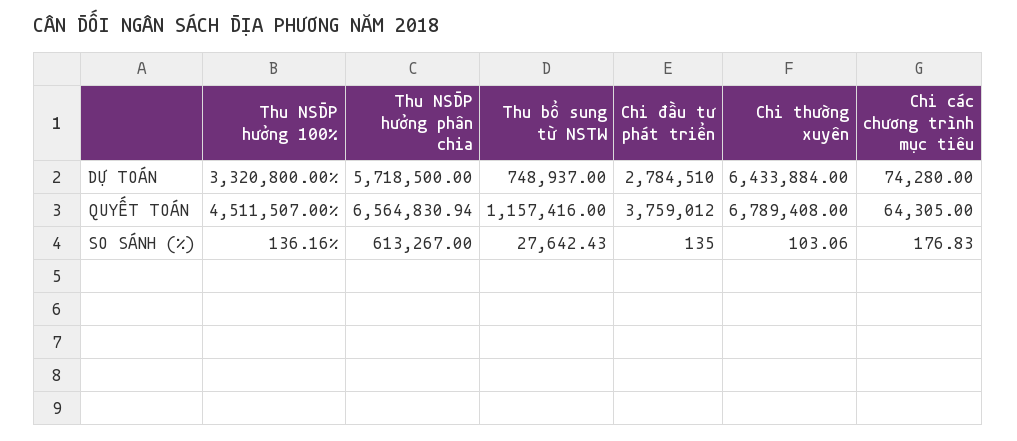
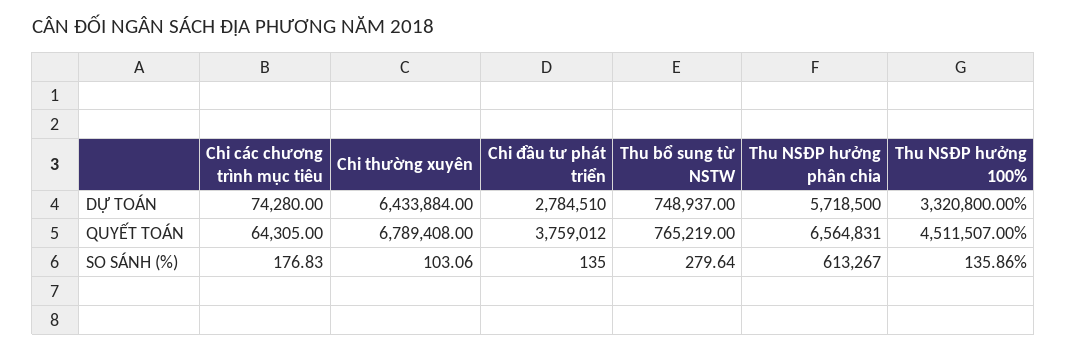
Thu NSĐP hưởng phân chia, QUYẾT TOÁN: 6564830.94 -> 6564831
Thu bổ sung từ NSTW, QUYẾT TOÁN: 1157416 -> 765219
Thu NSĐP hưởng 100%, SO SÁNH (%): 136.16 -> 135.86
Thu bổ sung từ NSTW, SO SÁNH (%): 27642.43 -> 279.64

